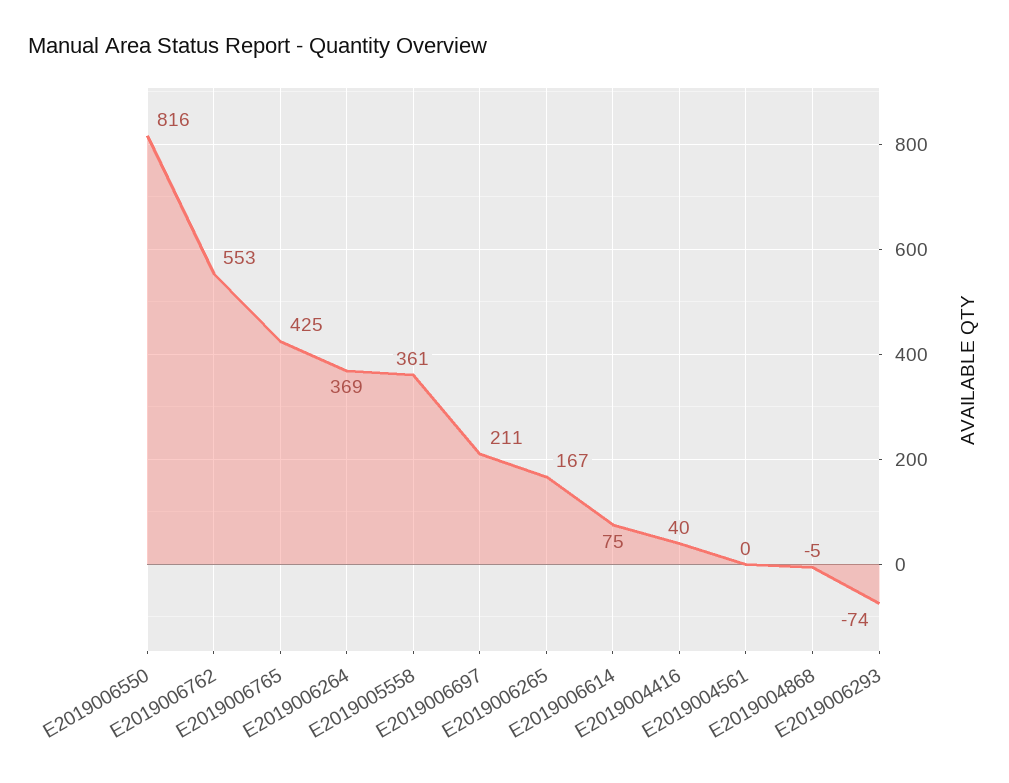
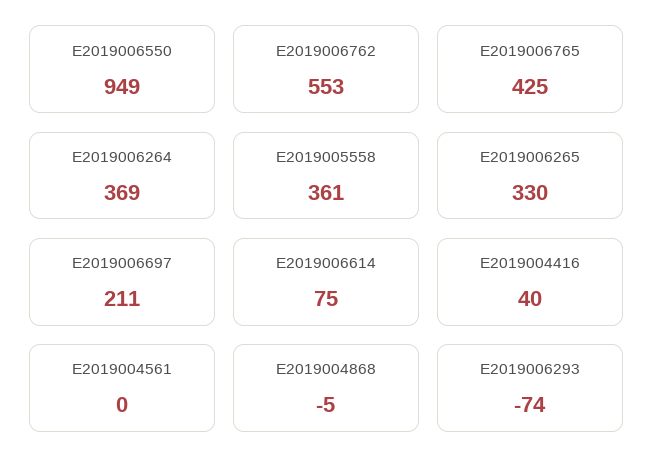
E2019006550: 816 -> 949
E2019006265: 167 -> 330

